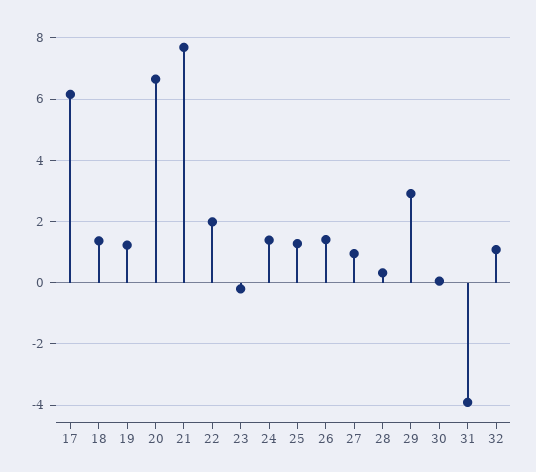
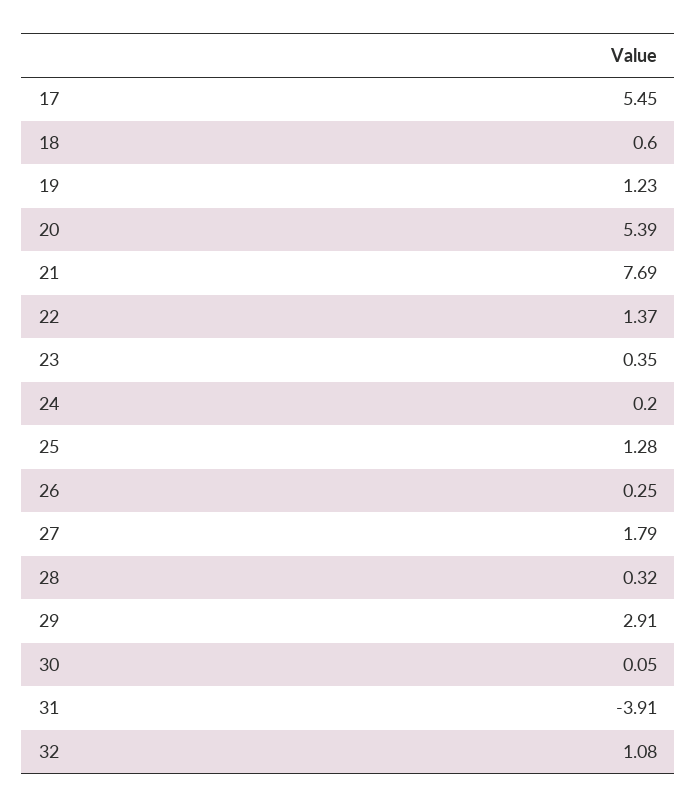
17: 6.2 -> 5.45
18: 1.4 -> 0.6
20: 6.6 -> 5.39
22: 2 -> 1.37
23: -0.2 -> 0.35
24: 1.4 -> 0.2
26: 1.4 -> 0.25
27: 1 -> 1.79

